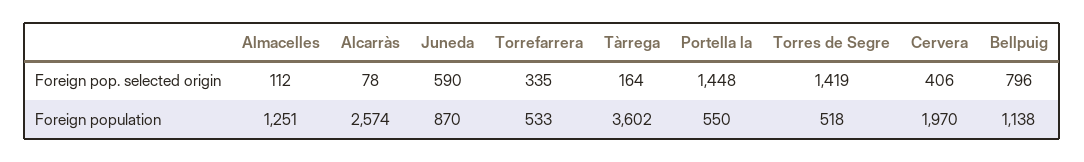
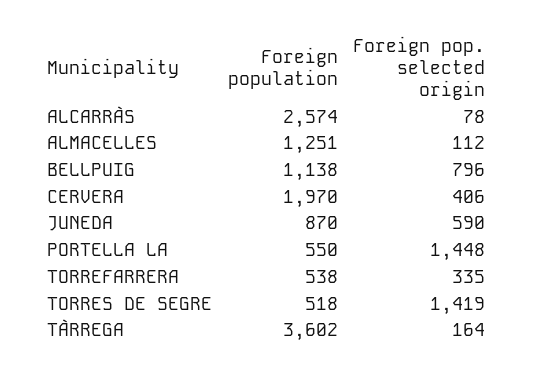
Torrefarrera, Foreign population: 533 -> 538

